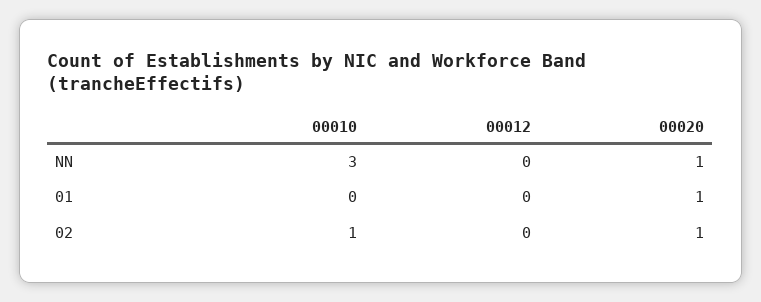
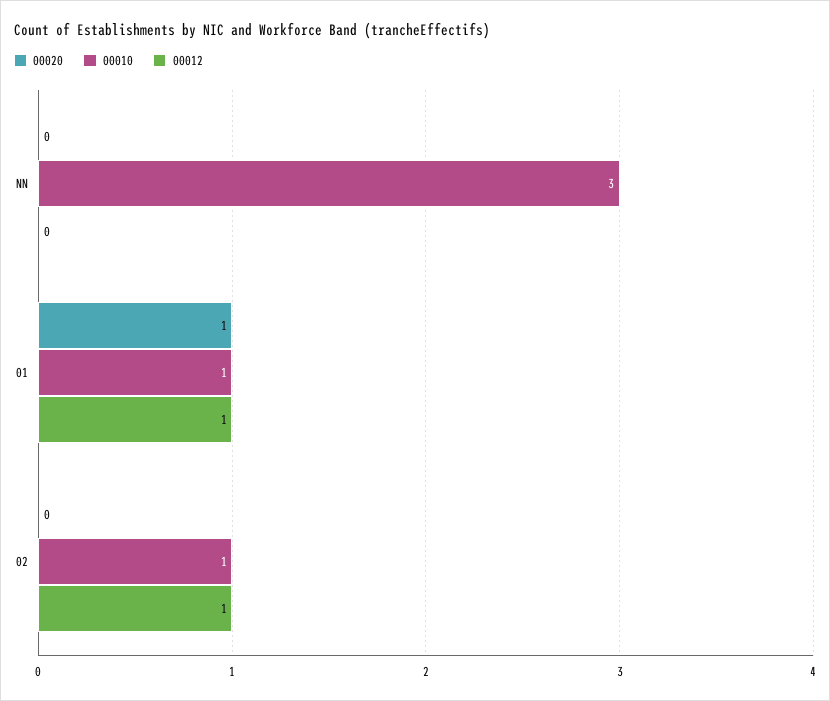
00020, NN: 1 -> 0
00010, 01: 0 -> 1
00012, 01: 0 -> 1
00012, 02: 0 -> 1
00020, 02: 1 -> 0

